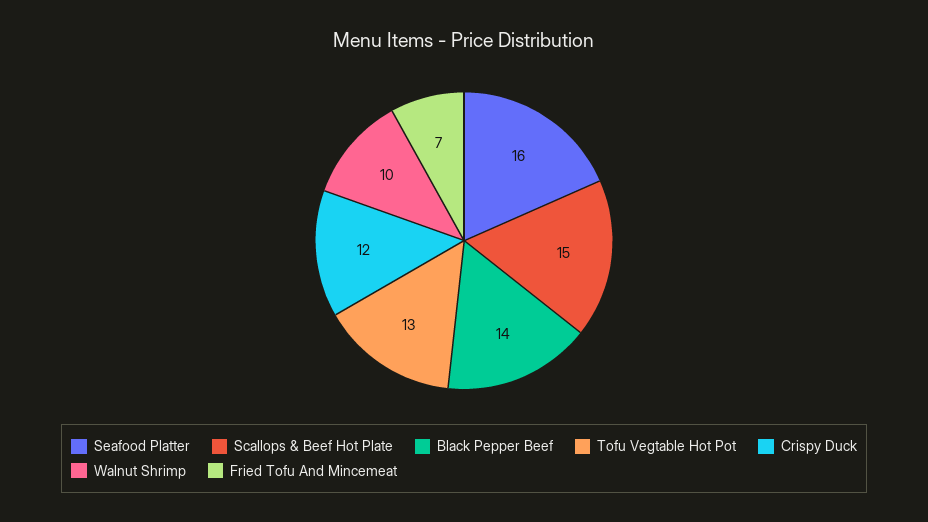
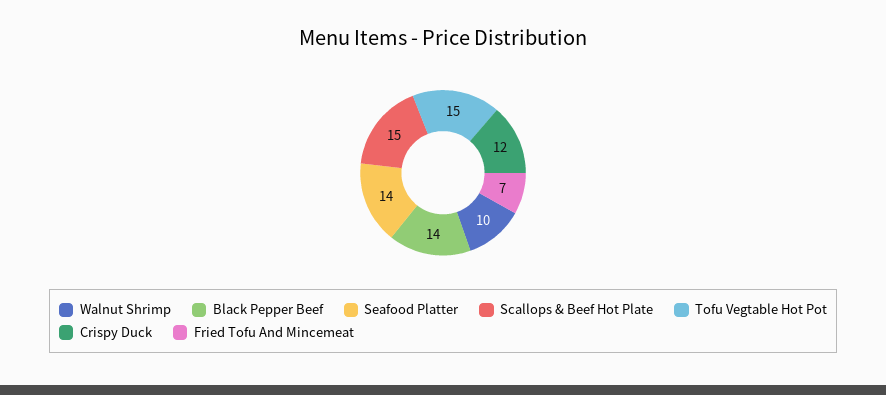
Seafood Platter: 16 -> 14
Tofu Vegtable Hot Pot: 13 -> 15

